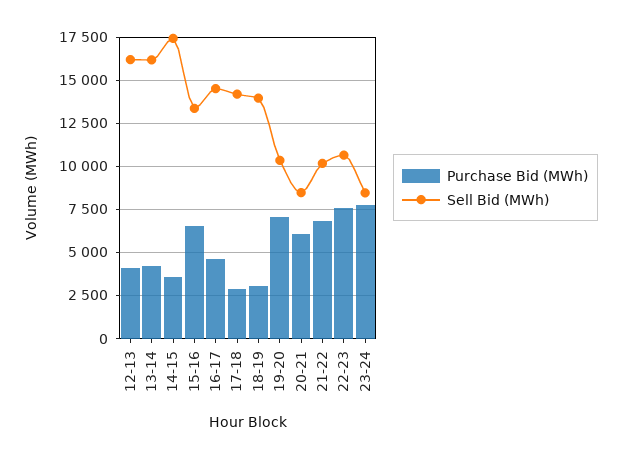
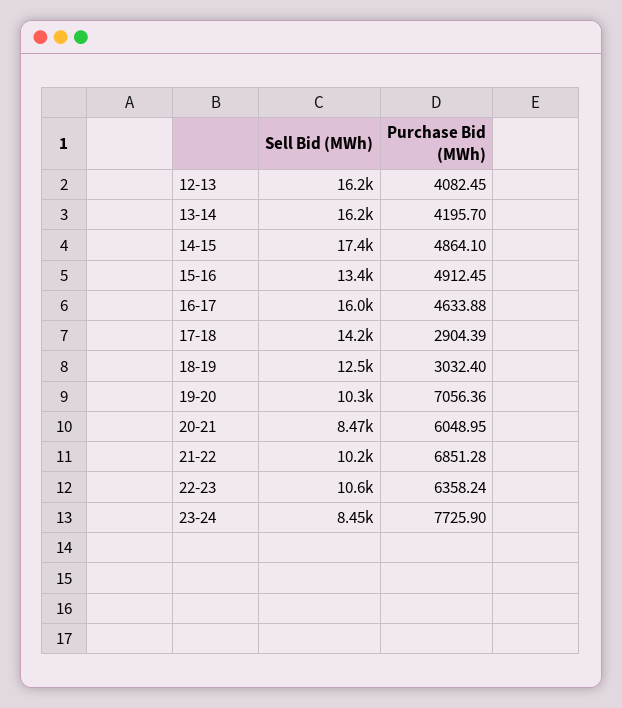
Purchase Bid (MWh), 14-15: 3500 -> 4864.1
Purchase Bid (MWh), 15-16: 6500 -> 4912.45
Sell Bid (MWh), 16-17: 14500 -> 16000
Sell Bid (MWh), 18-19: 14000 -> 12500
Purchase Bid (MWh), 22-23: 7500 -> 6358.24

